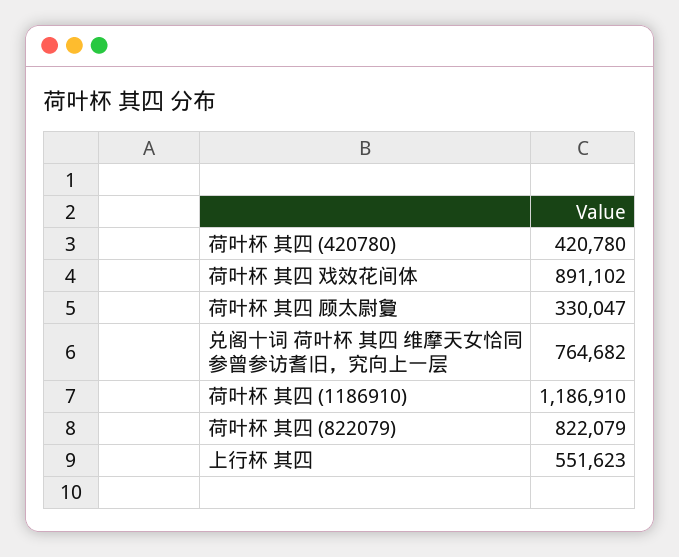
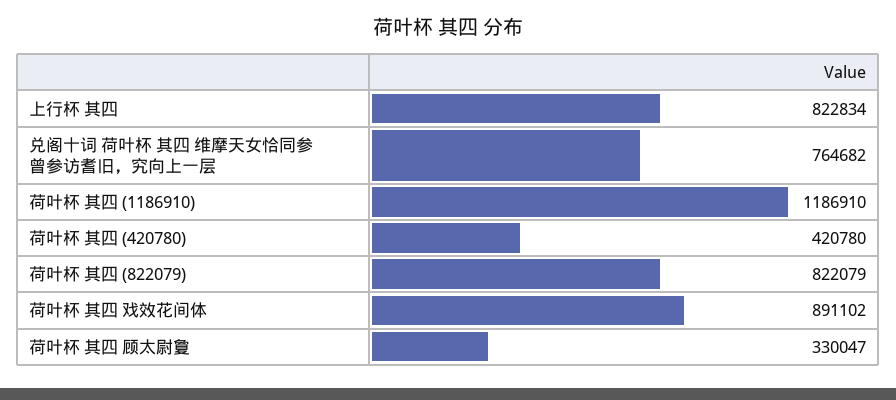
上行杯 其四: 551623 -> 822834

